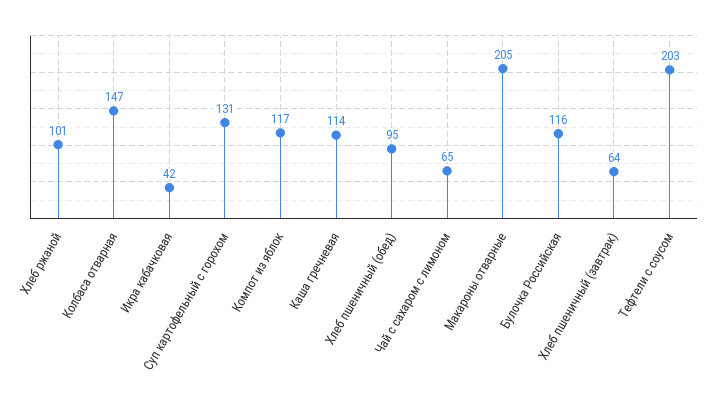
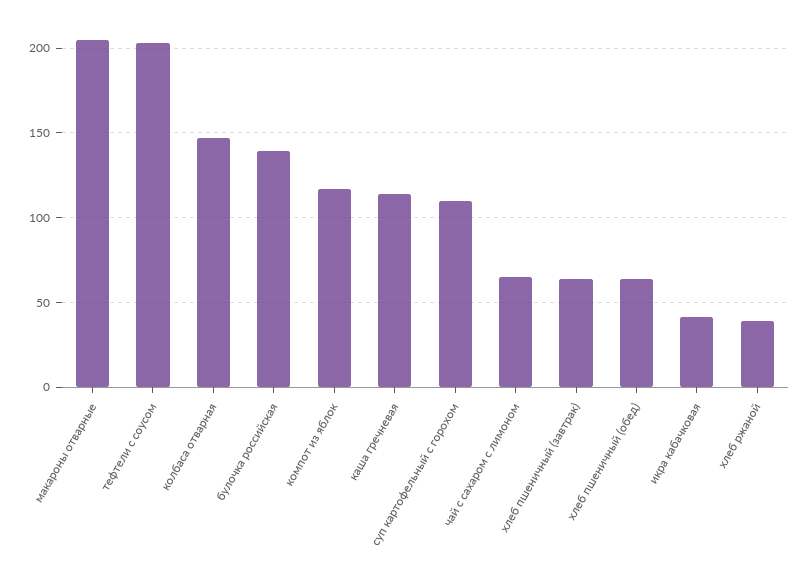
Хлеб ржаной: 101 -> 40
Суп картофельный с горохом: 131 -> 110
Хлеб пшеничный (обед): 95 -> 65
Булочка Российская: 116 -> 140

